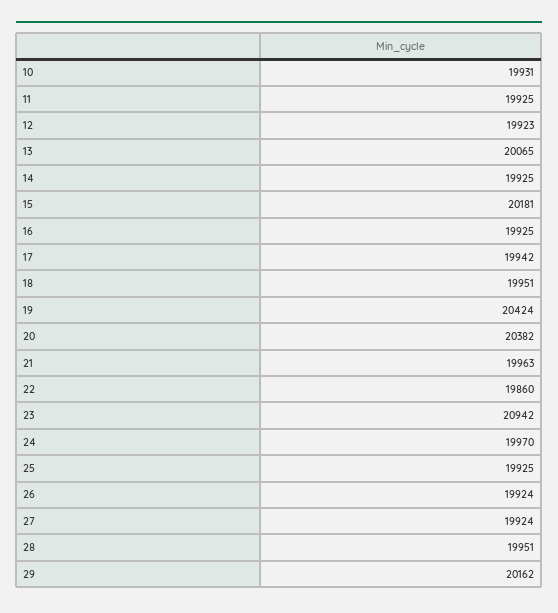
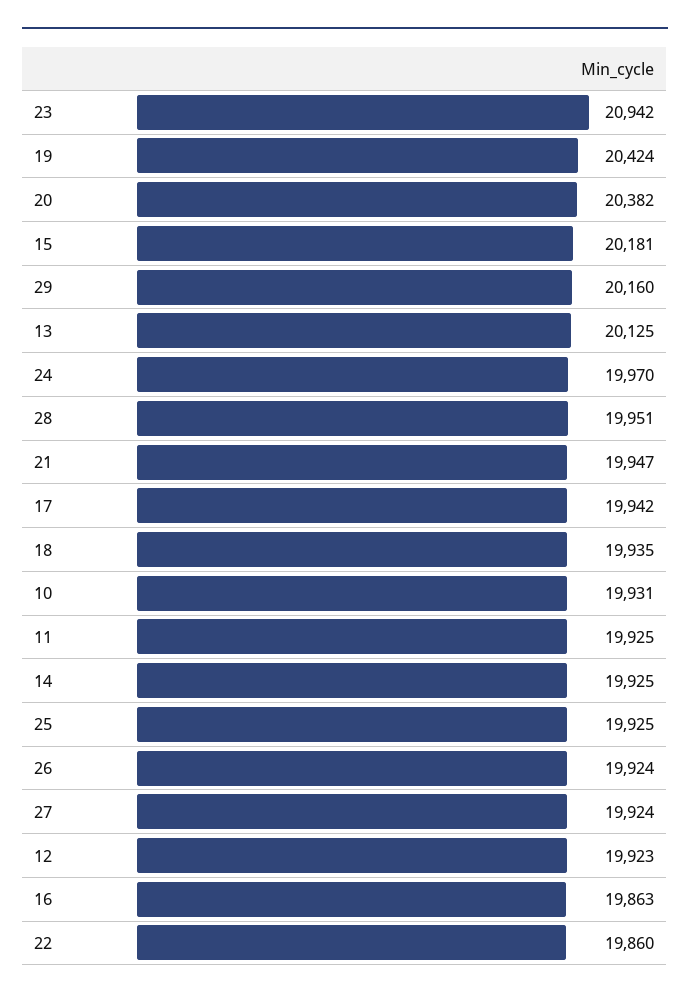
13: 20065 -> 20125
16: 19925 -> 19863
18: 19951 -> 19935
21: 19963 -> 19947
29: 20162 -> 20160

